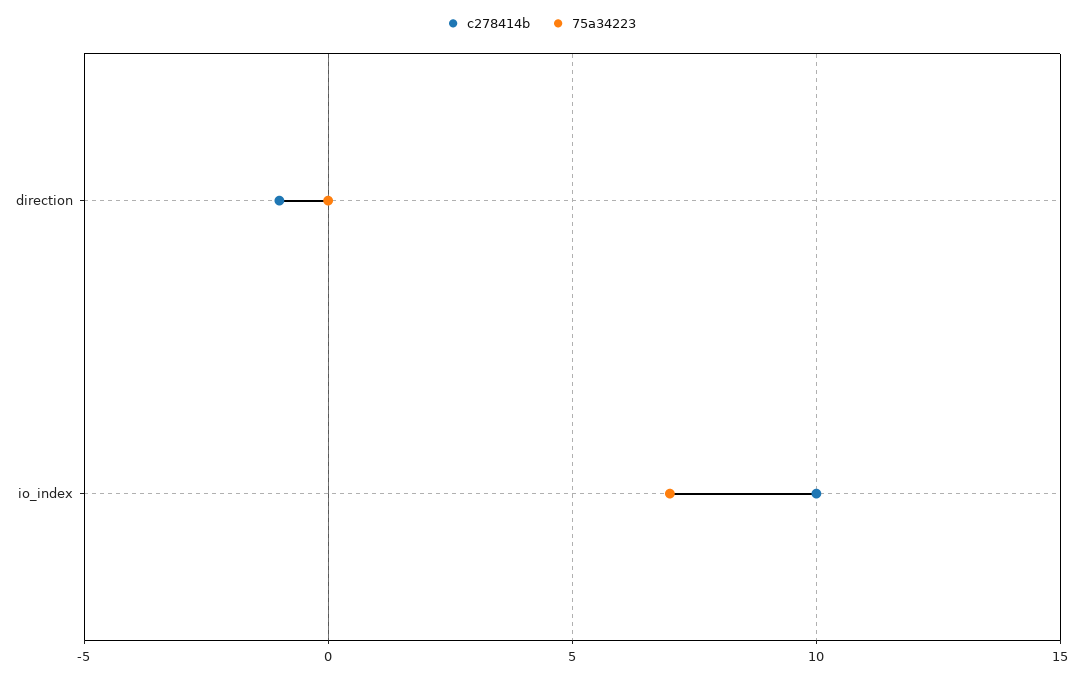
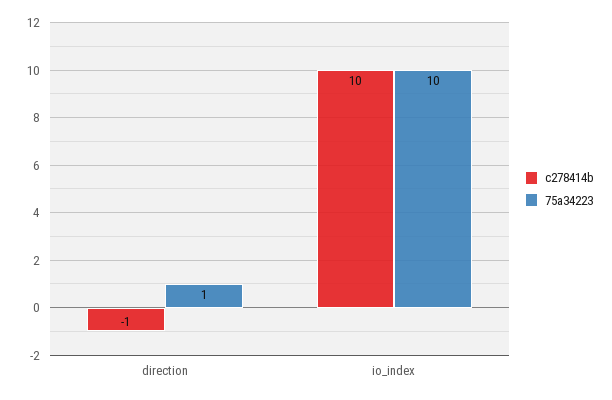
75a34223, direction: 0 -> 1
75a34223, io_index: 7 -> 10

